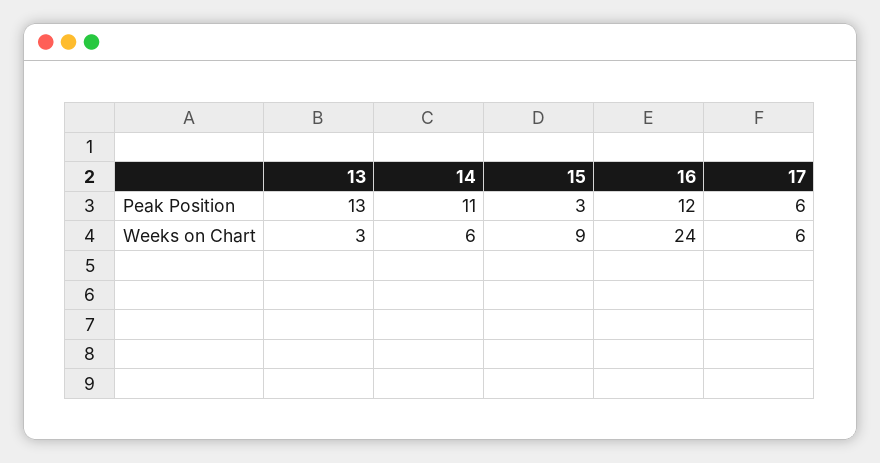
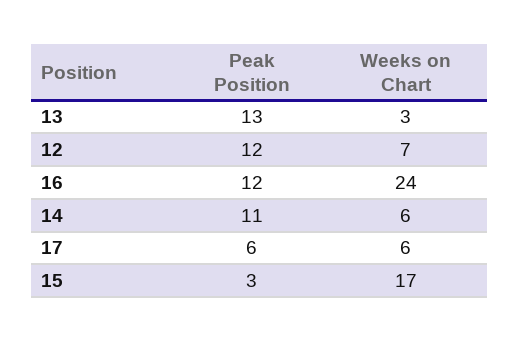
15, Weeks on Chart: 9 -> 17
12, Peak Position: none -> 12
12, Weeks on Chart: none -> 7

